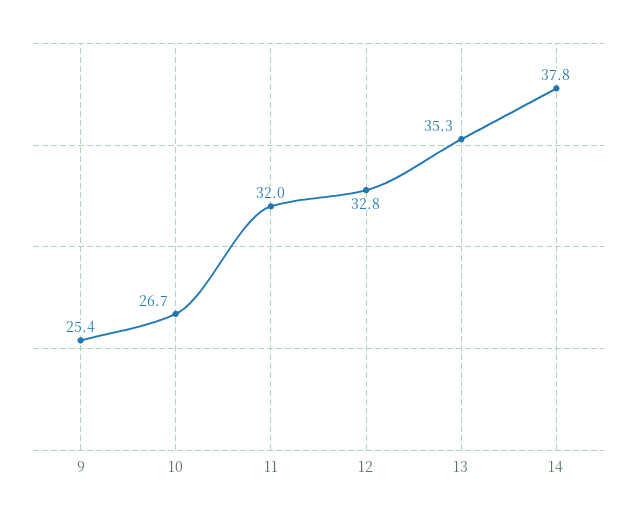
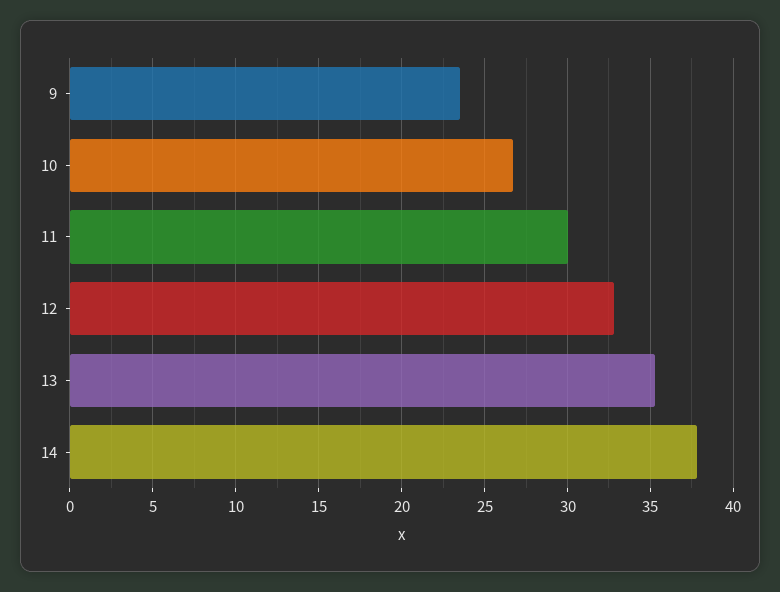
9: 25.4 -> 23.5
11: 32 -> 30

